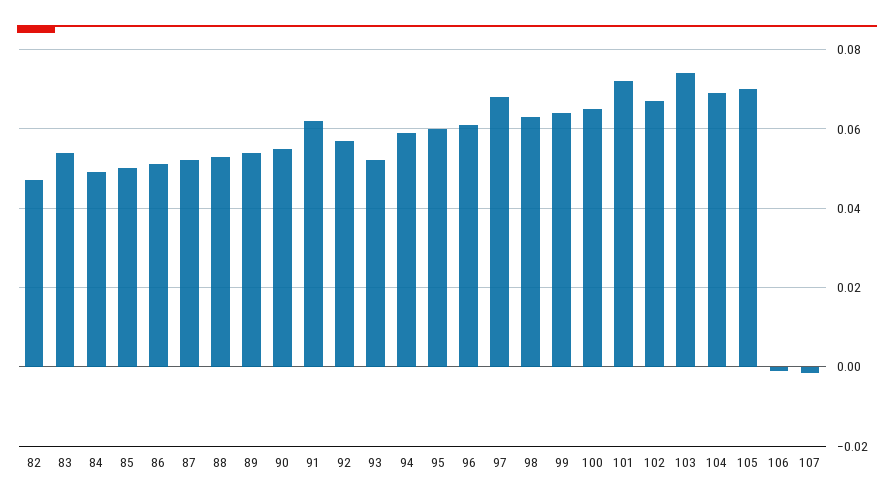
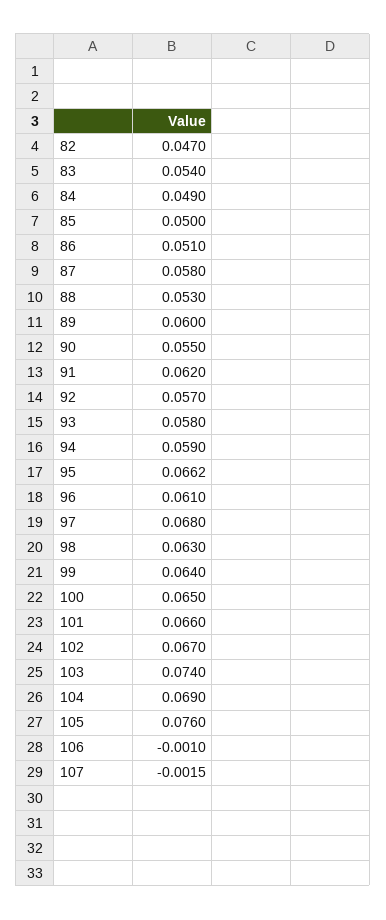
87: 0.052 -> 0.058
89: 0.054 -> 0.06
93: 0.052 -> 0.058
95: 0.06 -> 0.0662
101: 0.072 -> 0.066
105: 0.07 -> 0.076

